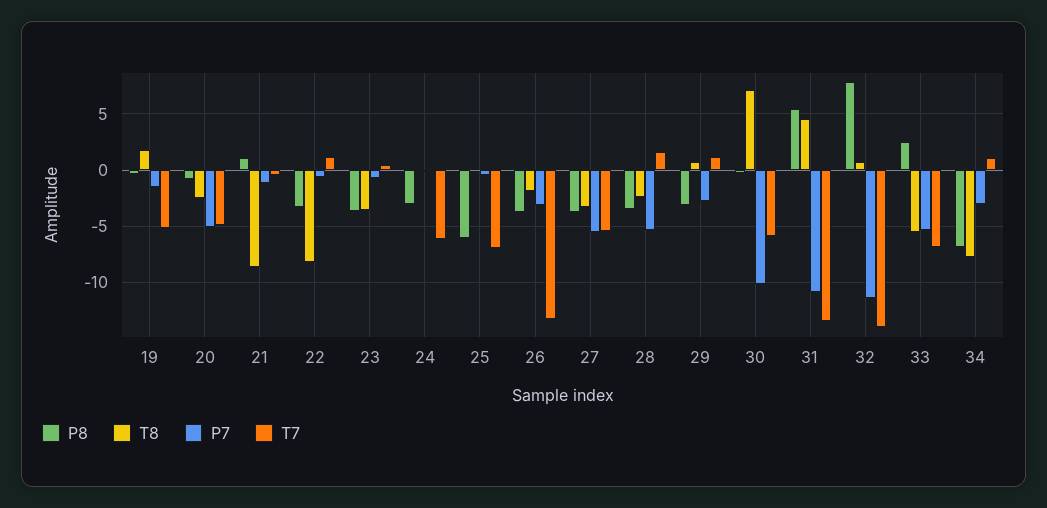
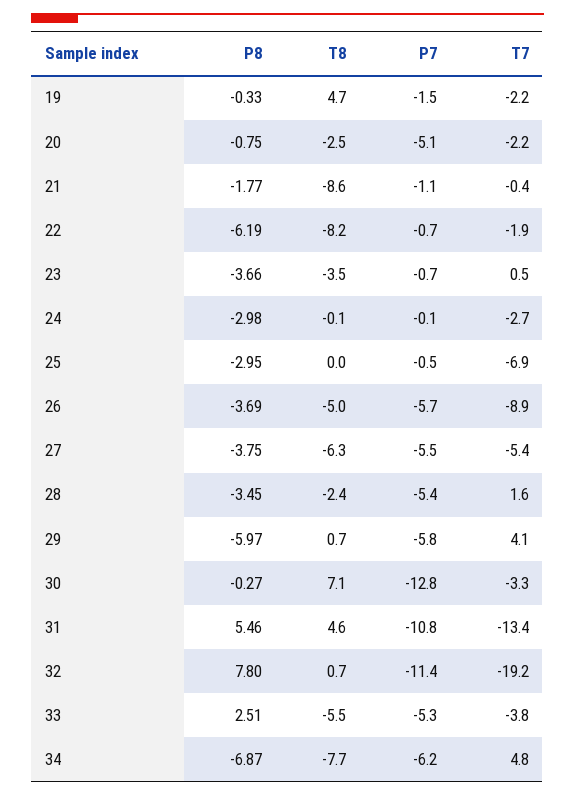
T8, 19: 2 -> 4.7
T7, 19: -5 -> -2.2
T7, 20: -5 -> -2.2
P8, 21: 1 -> -1.77
P8, 22: -3 -> -6.19
T7, 22: 1 -> -1.9
T7, 24: -6 -> -2.7
P8, 25: -6 -> -2.95
T8, 26: -2 -> -5
P7, 26: -3 -> -5.7
T7, 26: -13 -> -8.9
T8, 27: -3 -> -6.3
P8, 29: -3 -> -5.97
P7, 29: -3 -> -5.8
T7, 29: 1 -> 4.1
P7, 30: -10 -> -12.8
T7, 30: -6 -> -3.3
T7, 32: -14 -> -19.2
T7, 33: -7 -> -3.8
P7, 34: -3 -> -6.2
T7, 34: 1 -> 4.8

